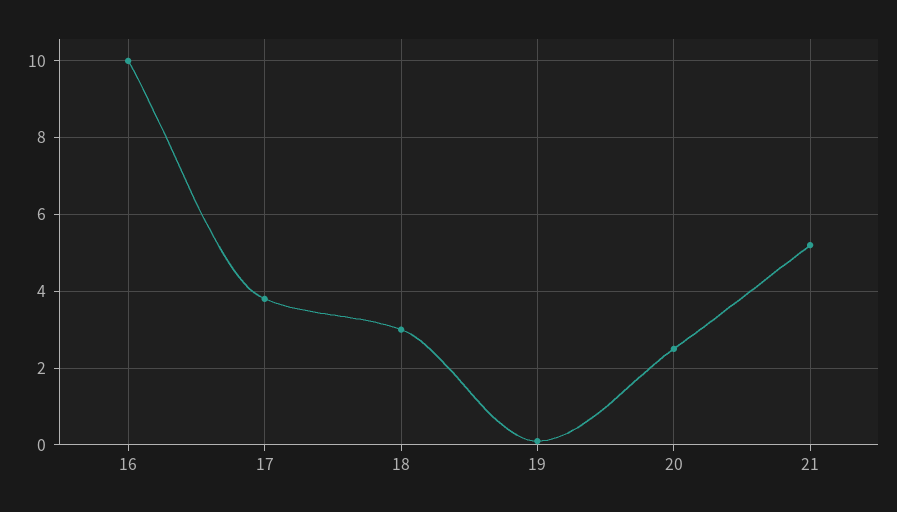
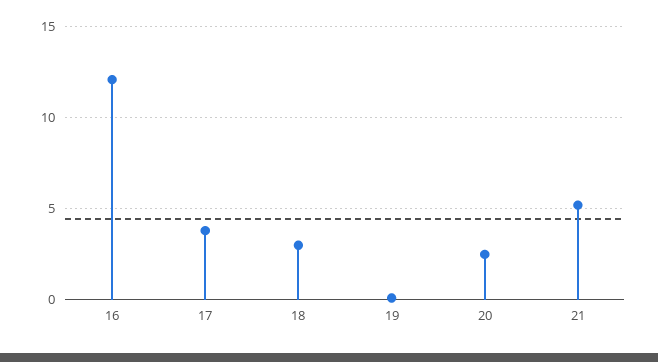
16: 10 -> 12

